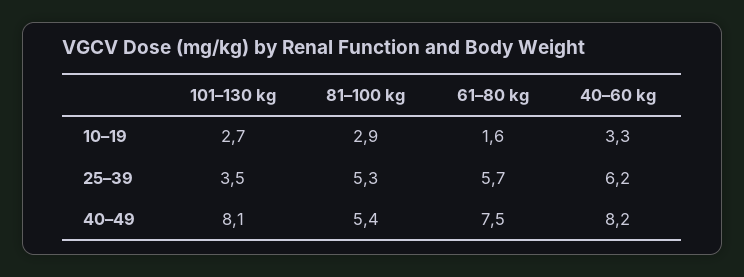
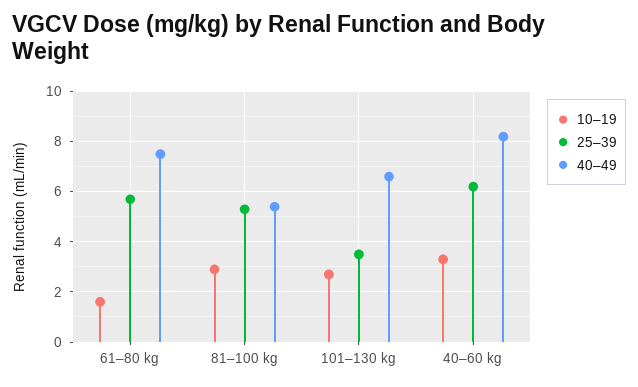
40–49, 101–130 kg: 8.1 -> 6.5

